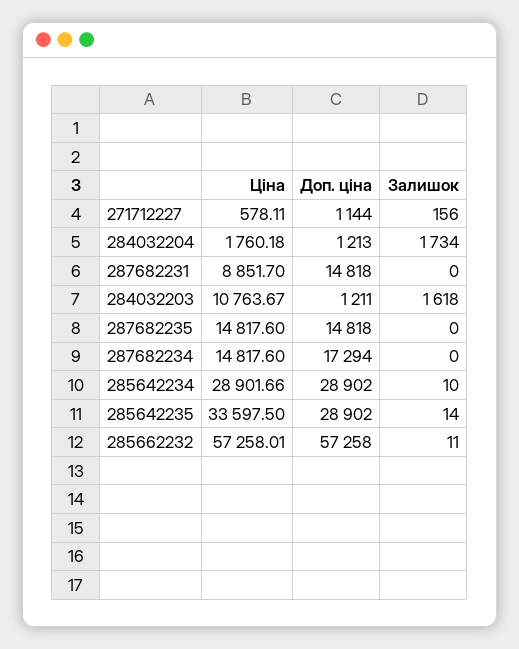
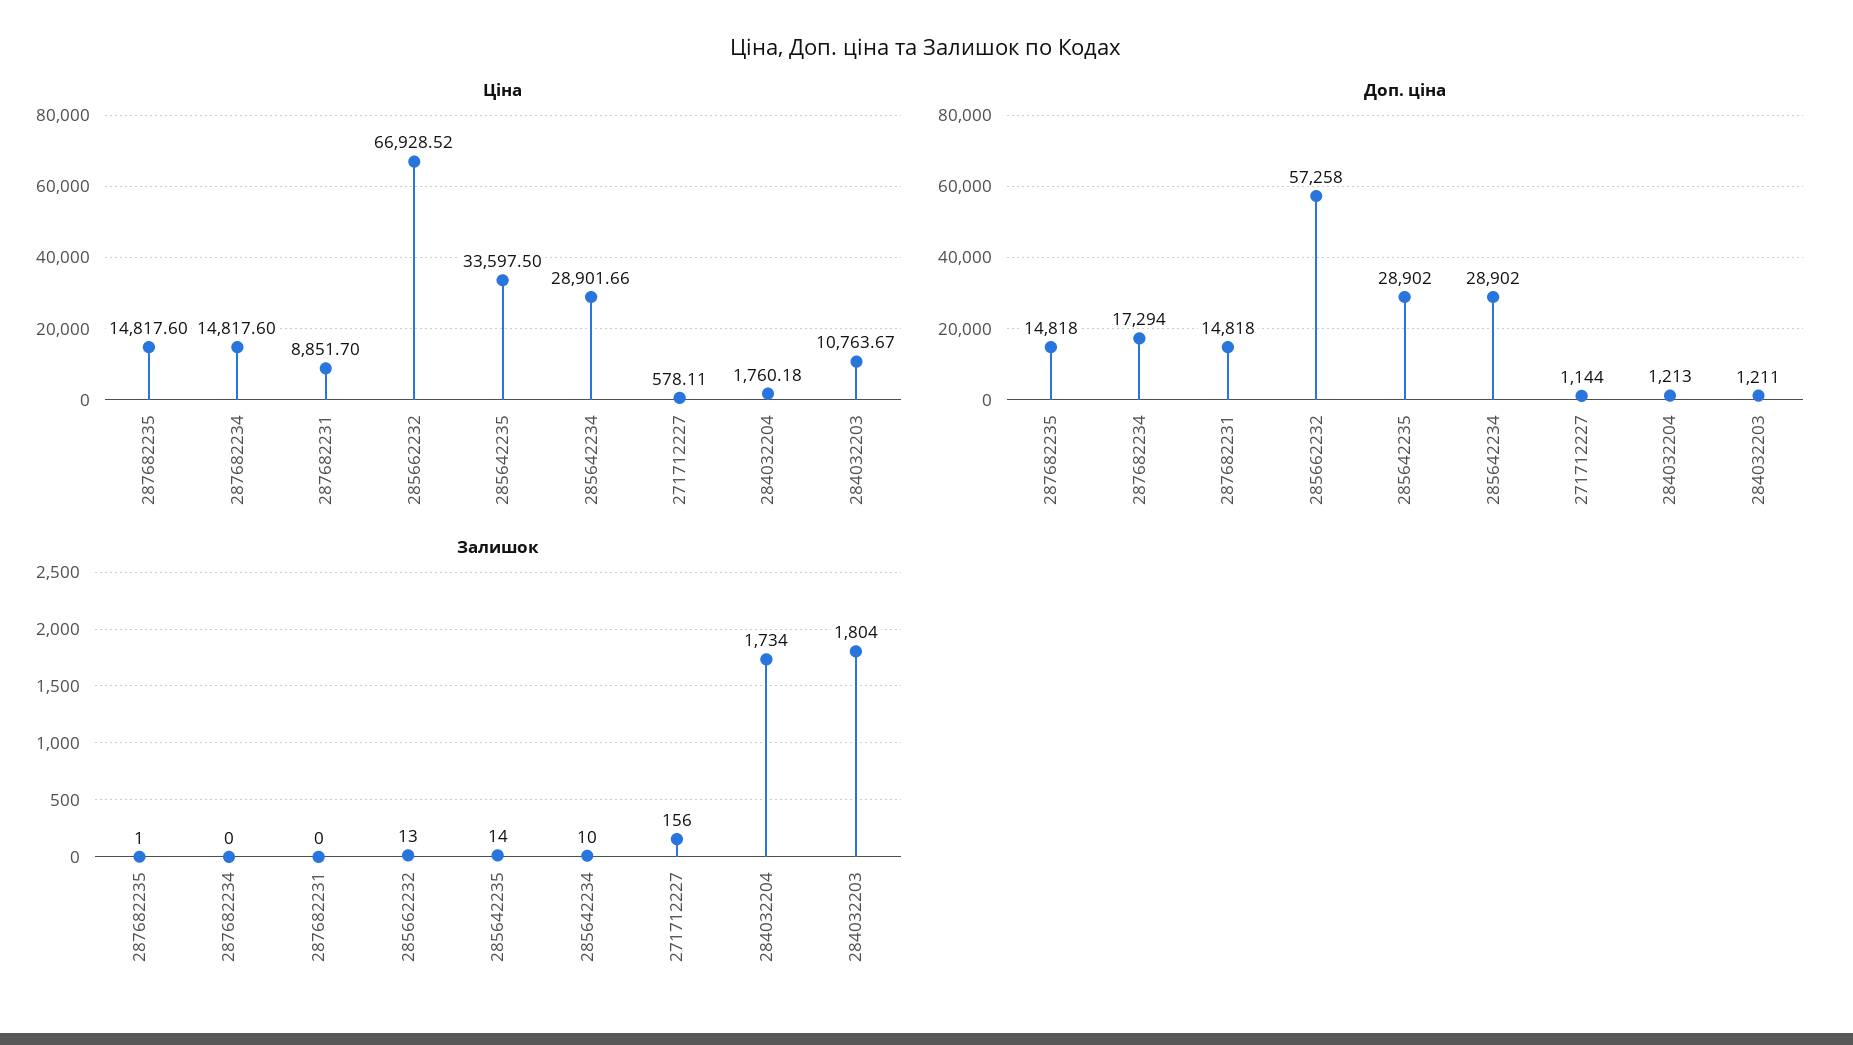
Залишок, 284032203: 1618 -> 1804
Залишок, 287682235: 0 -> 1
Ціна, 285662232: 57258.01 -> 66928.52
Залишок, 285662232: 11 -> 13

